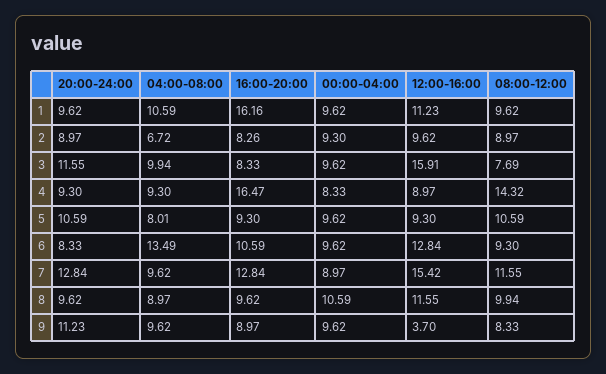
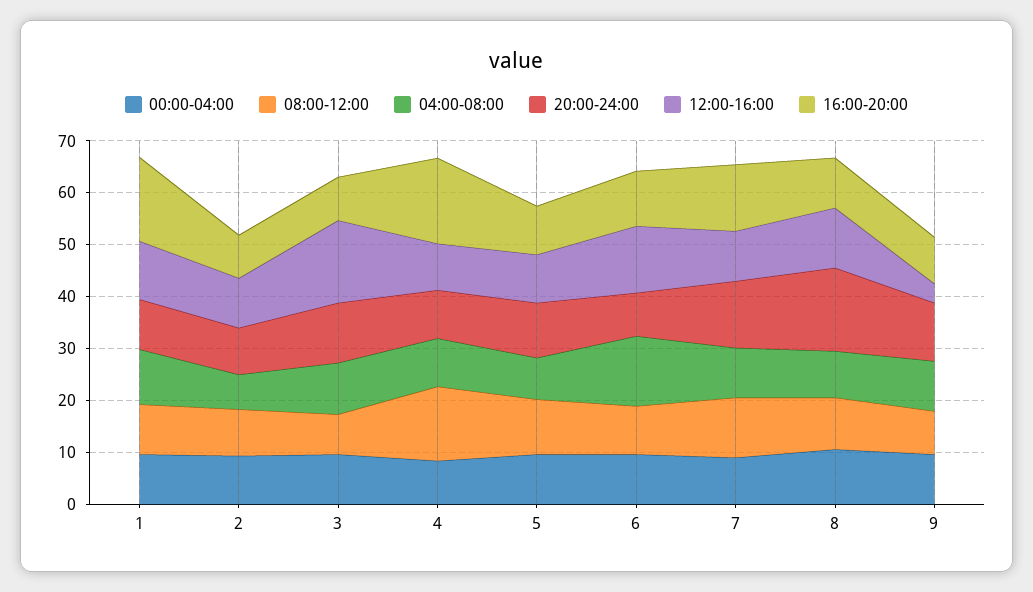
12:00-16:00, 7: 15.42 -> 10
20:00-24:00, 8: 9.62 -> 16

